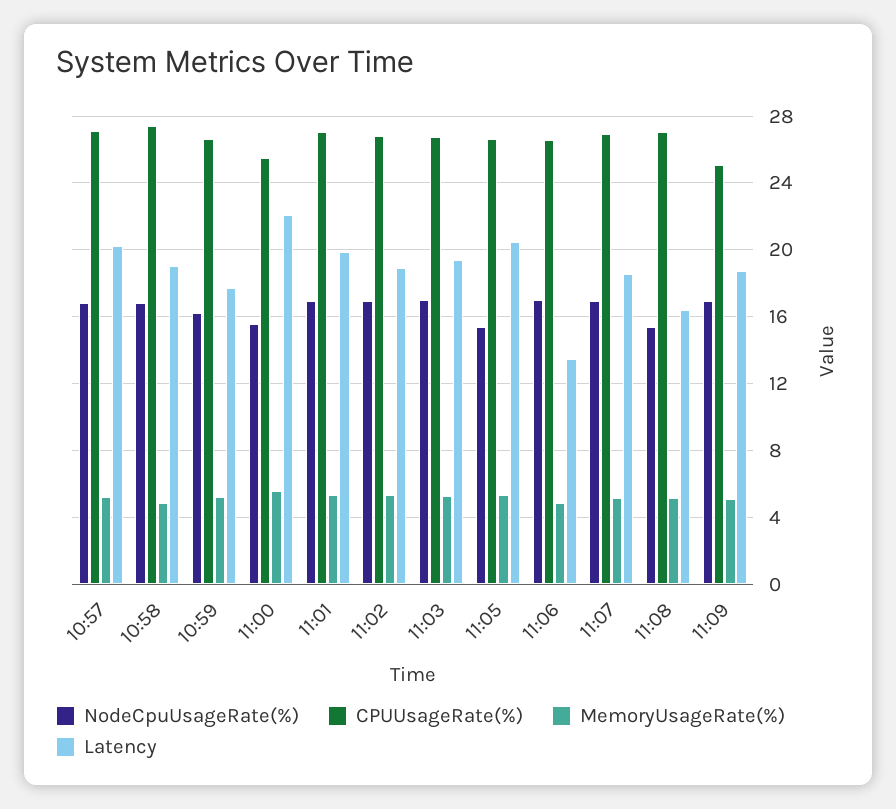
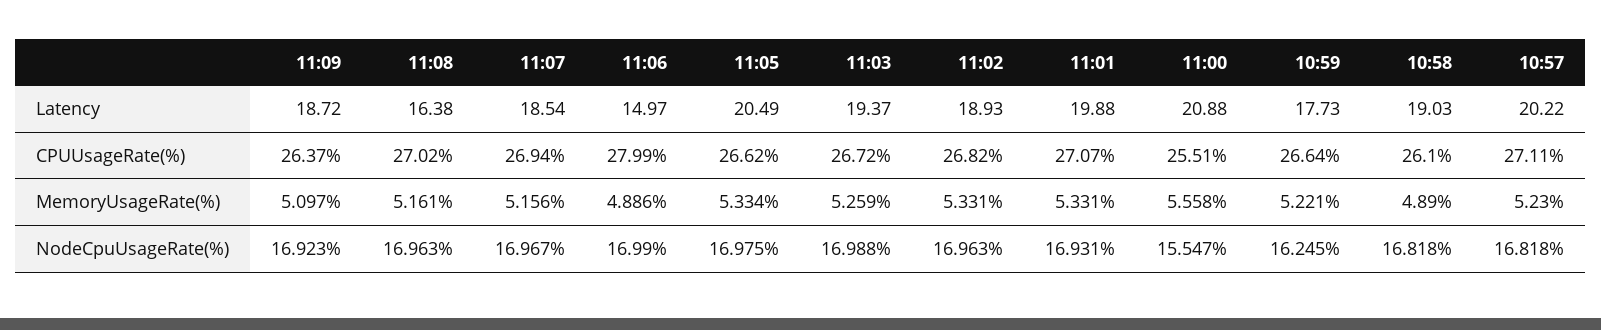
CPUUsageRate(%), 10:58: 27.5 -> 26.1
Latency, 11:00: 22 -> 20.88
NodeCpuUsageRate(%), 11:05: 15.5 -> 16.975
CPUUsageRate(%), 11:06: 26.5 -> 27.99
Latency, 11:06: 13.5 -> 14.97
NodeCpuUsageRate(%), 11:08: 15.5 -> 16.963
CPUUsageRate(%), 11:09: 25 -> 26.37

